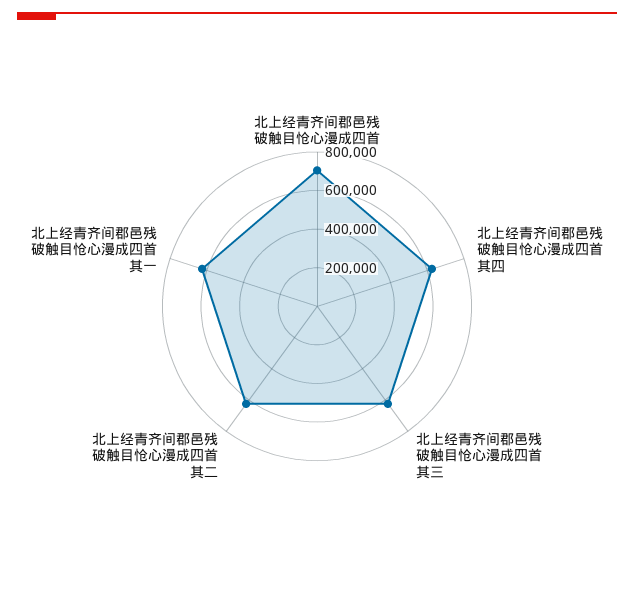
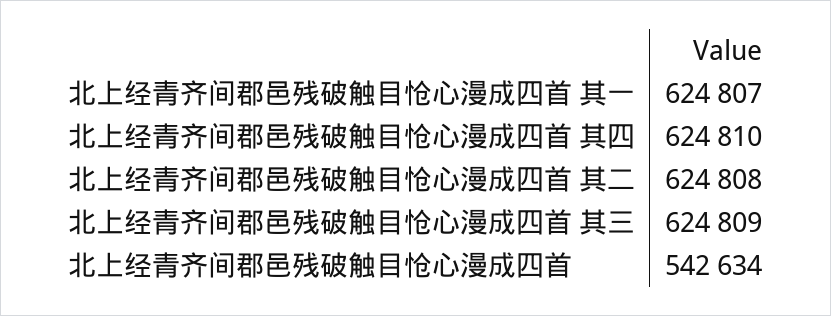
北上经青齐间郡邑残破触目怆心漫成四首: 700000 -> 542634

